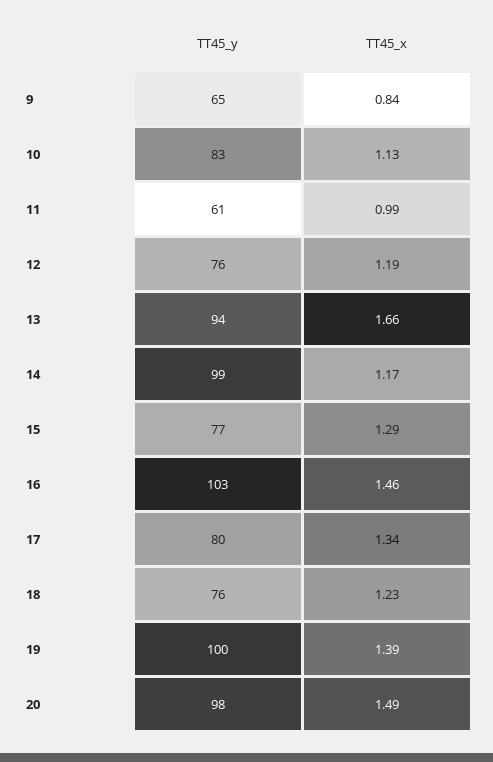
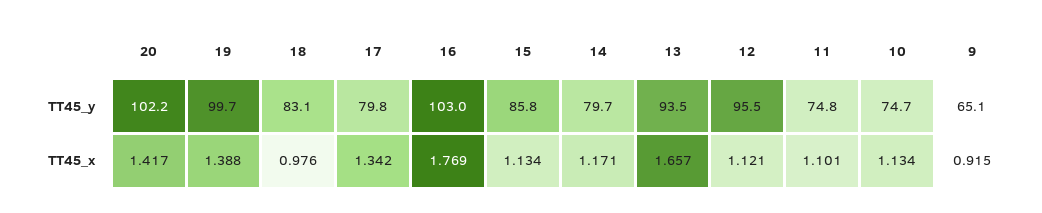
TT45_x, 9: 0.84 -> 0.915
TT45_y, 10: 83 -> 74.7
TT45_y, 11: 61 -> 74.8
TT45_x, 11: 0.99 -> 1.101
TT45_y, 12: 76 -> 95.5
TT45_x, 12: 1.19 -> 1.121
TT45_y, 14: 99 -> 79.7
TT45_y, 15: 77 -> 85.8
TT45_x, 15: 1.29 -> 1.134
TT45_x, 16: 1.46 -> 1.769
TT45_y, 18: 76 -> 83.1
TT45_x, 18: 1.23 -> 0.976
TT45_y, 20: 98 -> 102.2
TT45_x, 20: 1.49 -> 1.417

